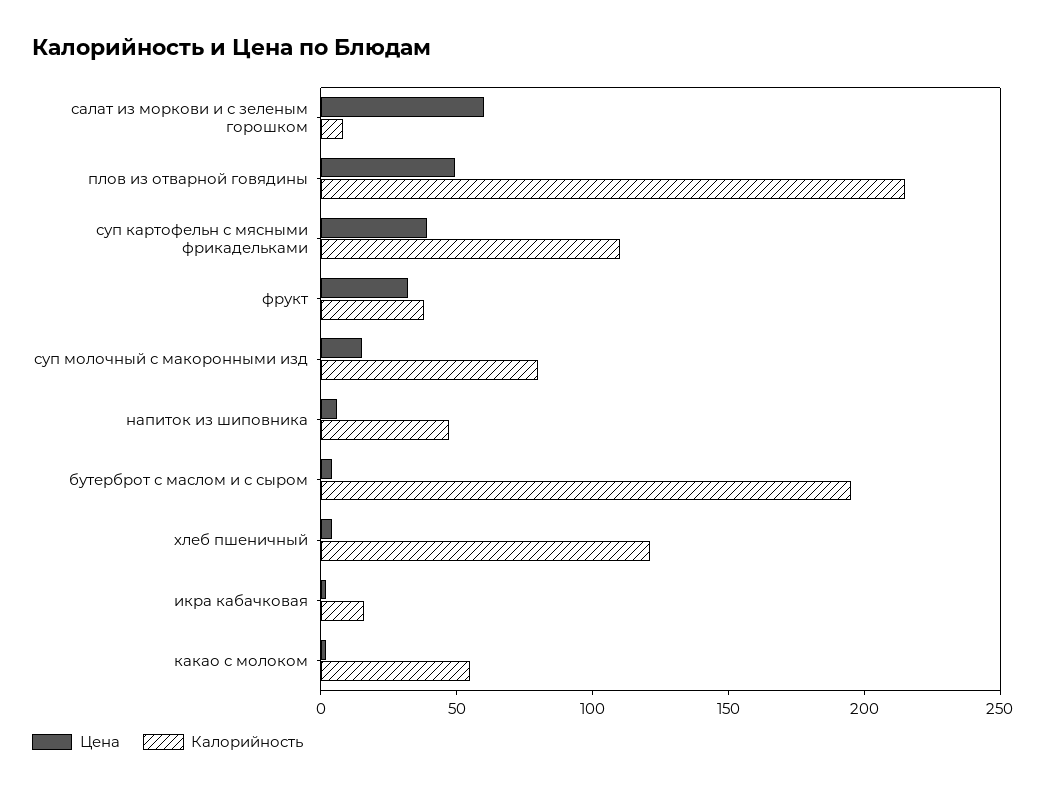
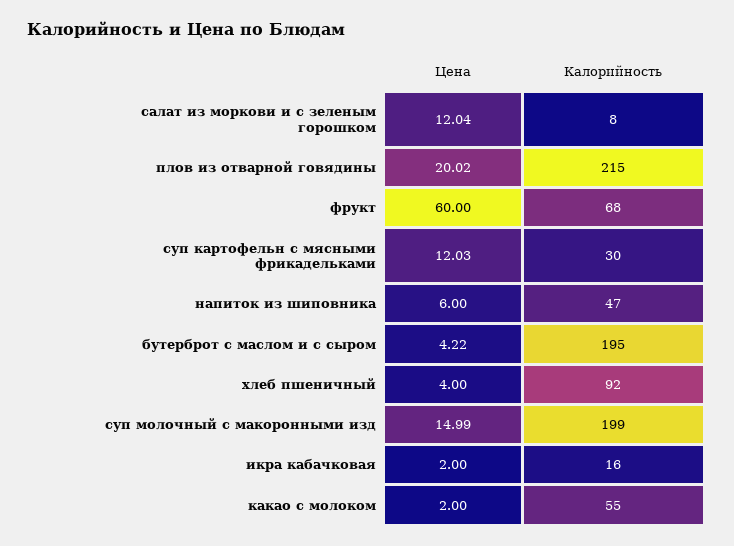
Цена, салат из моркови и с зеленым горошком: 60 -> 12.04
Цена, плов из отварной говядины: 50 -> 20.02
Цена, суп картофельн с мясными фрикадельками: 40 -> 12.03
Калорийность, суп картофельн с мясными фрикадельками: 110 -> 30
Цена, фрукт: 30 -> 60
Калорийность, фрукт: 40 -> 68
Калорийность, суп молочный с макоронными изд: 80 -> 199
Калорийность, хлеб пшеничный: 120 -> 92

